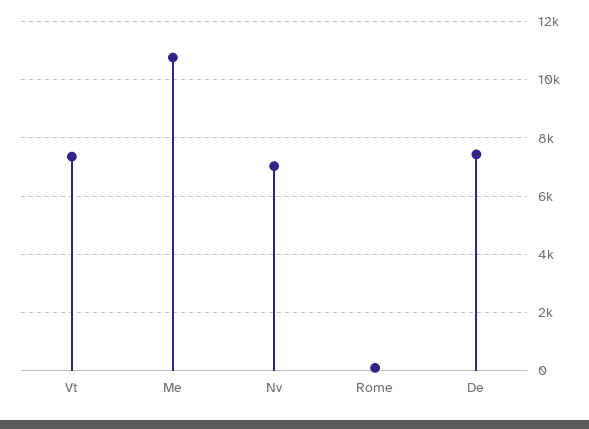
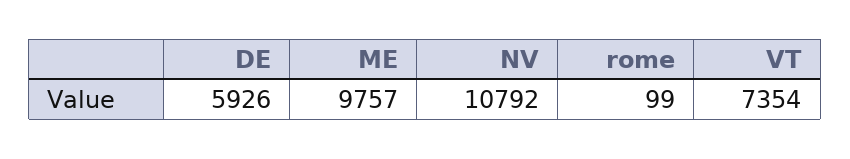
Me: 10750 -> 9757
Nv: 7000 -> 10792
De: 7500 -> 5926

